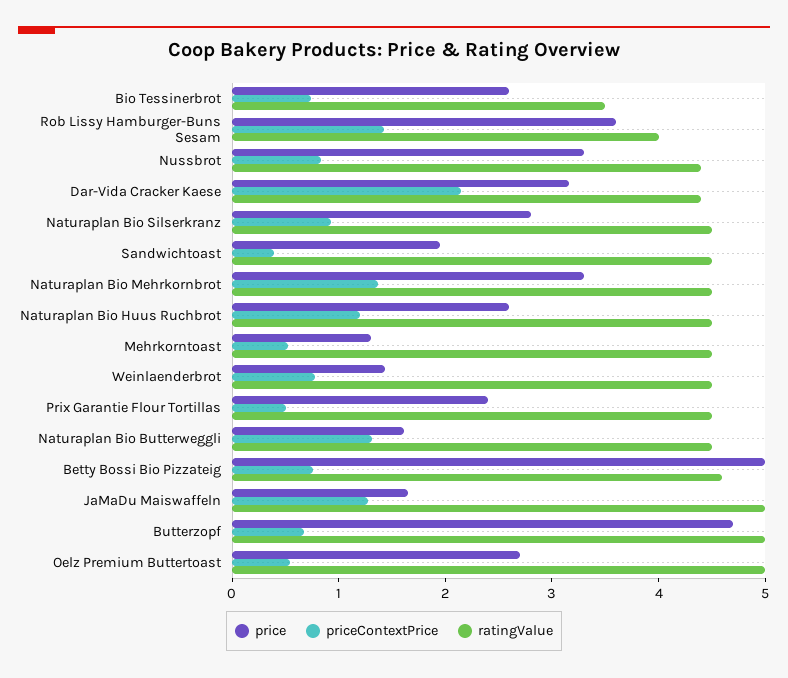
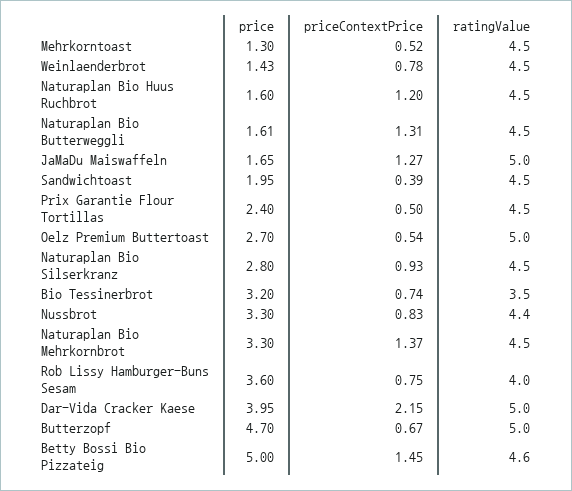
price, Bio Tessinerbrot: 2.6 -> 3.2
priceContextPrice, Rob Lissy Hamburger-Buns Sesam: 1.4 -> 0.75
price, Dar-Vida Cracker Kaese: 3.2 -> 3.95
ratingValue, Dar-Vida Cracker Kaese: 4.4 -> 5
price, Naturaplan Bio Huus Ruchbrot: 2.6 -> 1.6
priceContextPrice, Betty Bossi Bio Pizzateig: 0.8 -> 1.45

